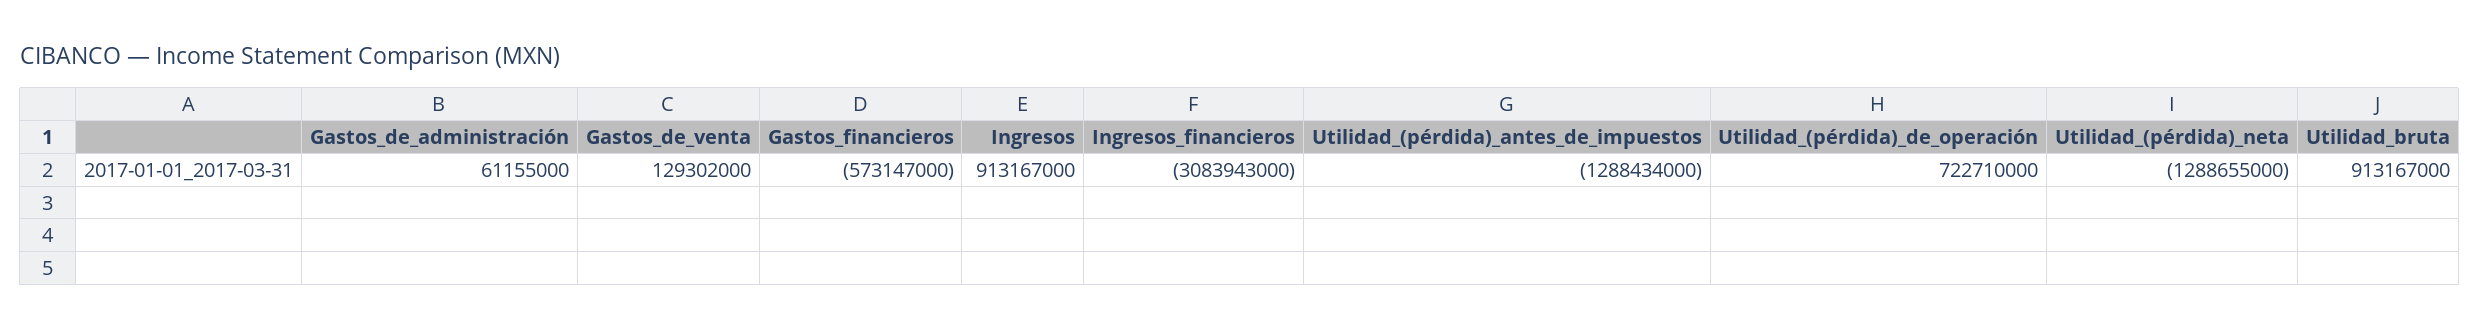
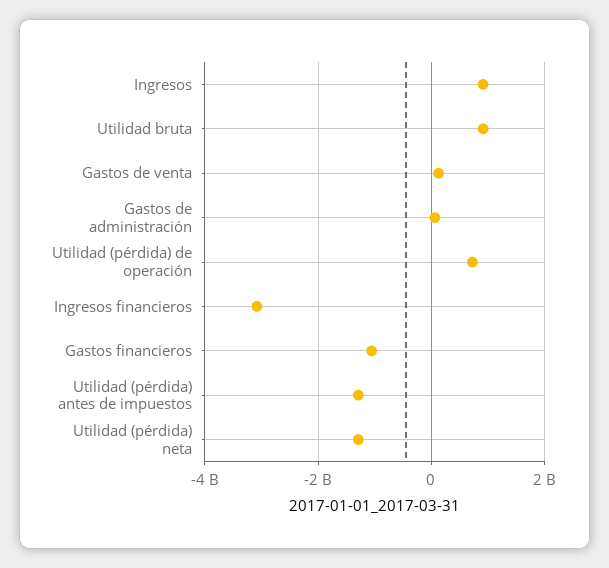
Gastos_financieros: -573147000 -> -1000000000

